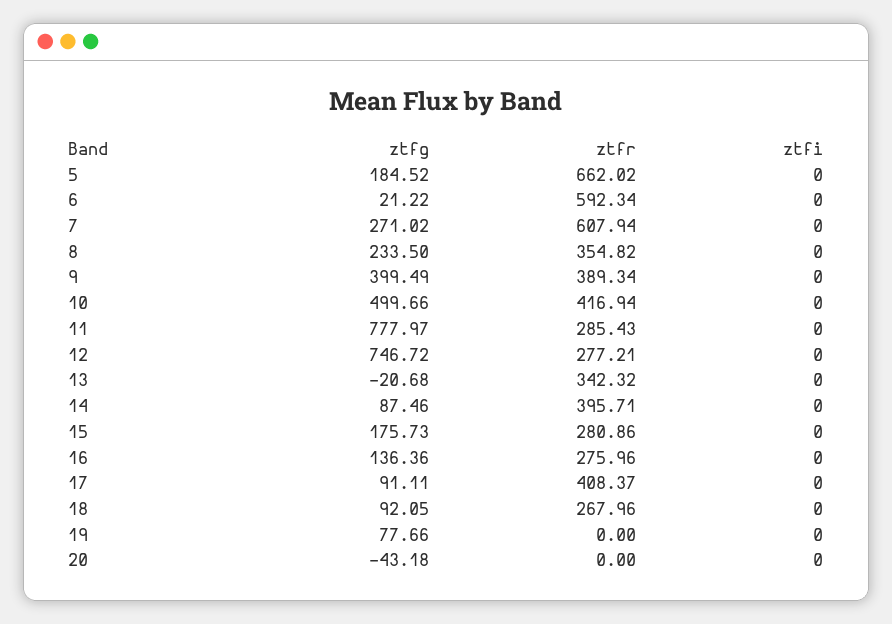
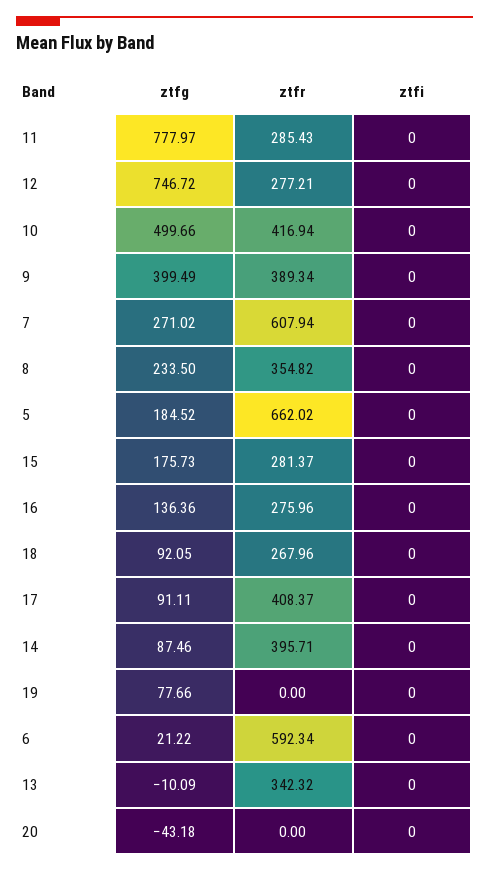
ztfg, 13: -20.68 -> -10.09
ztfr, 15: 280.86 -> 281.37

